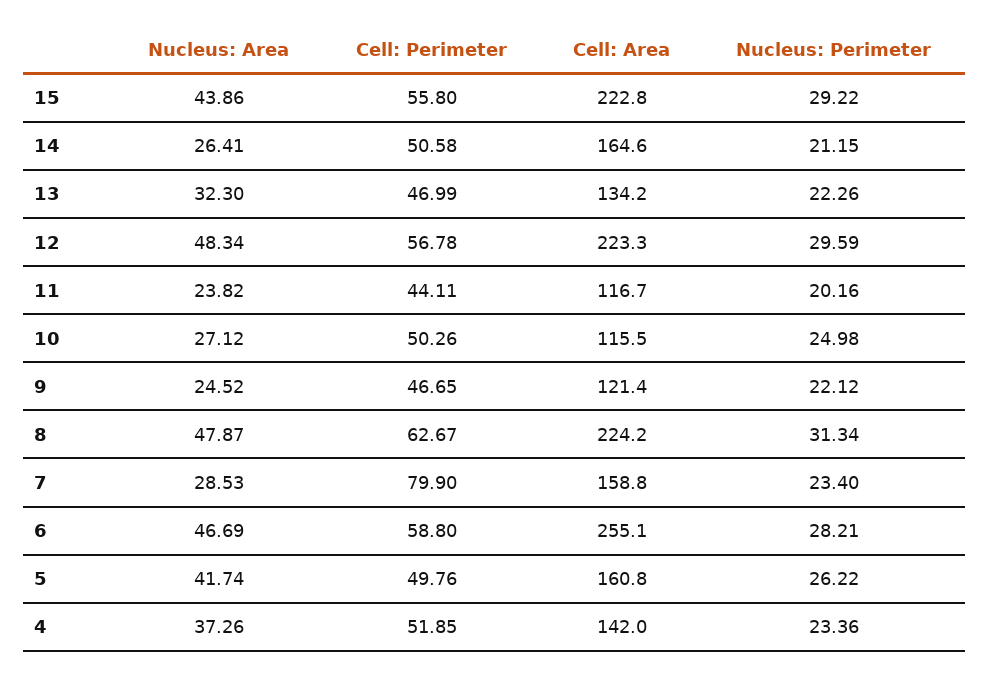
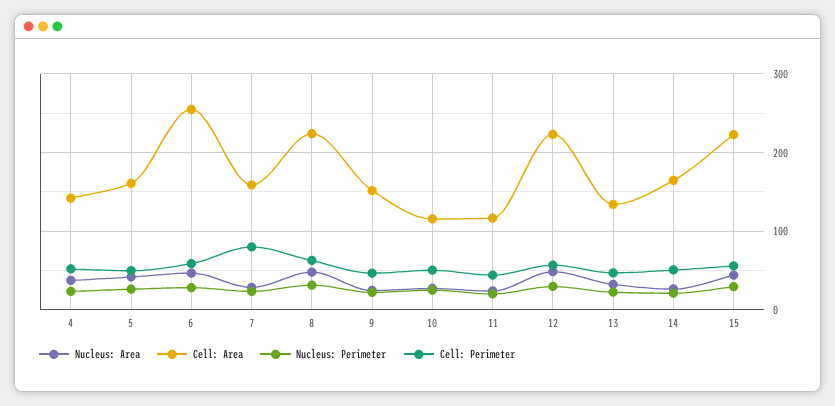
Cell: Area, 9: 121.4 -> 150

